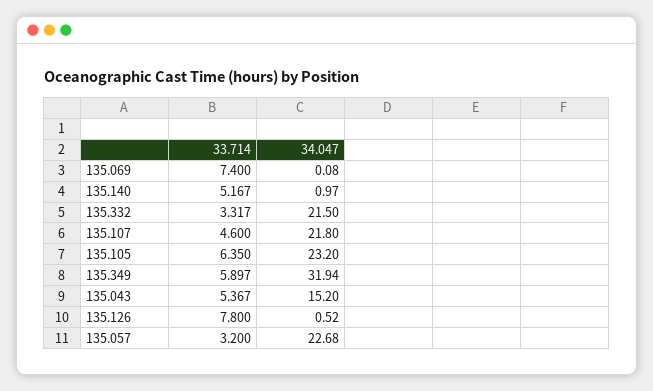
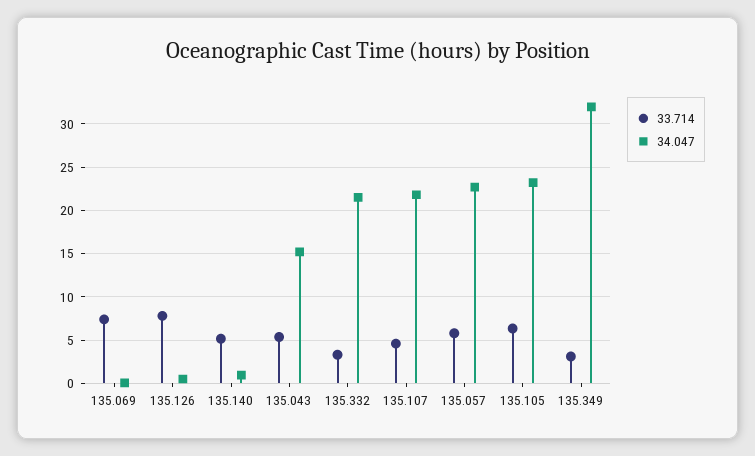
33.714, 135.349: 5.897 -> 3
33.714, 135.057: 3.2 -> 6

